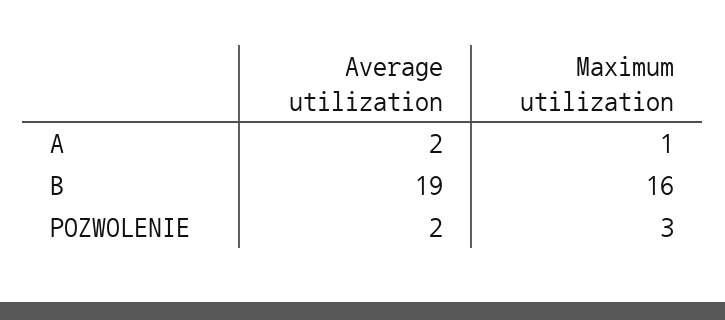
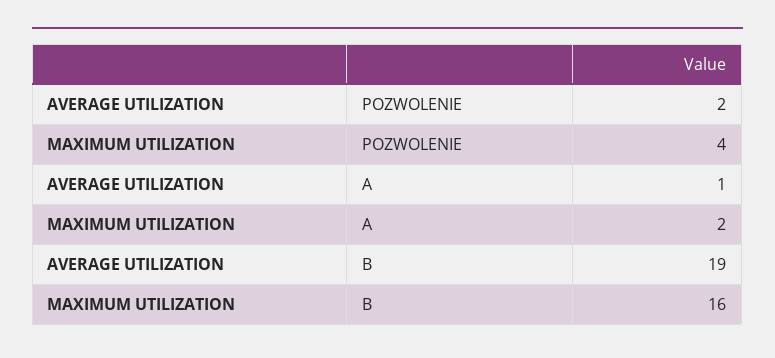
Average utilization, A: 2 -> 1
Maximum utilization, A: 1 -> 2
Maximum utilization, POZWOLENIE: 3 -> 4

